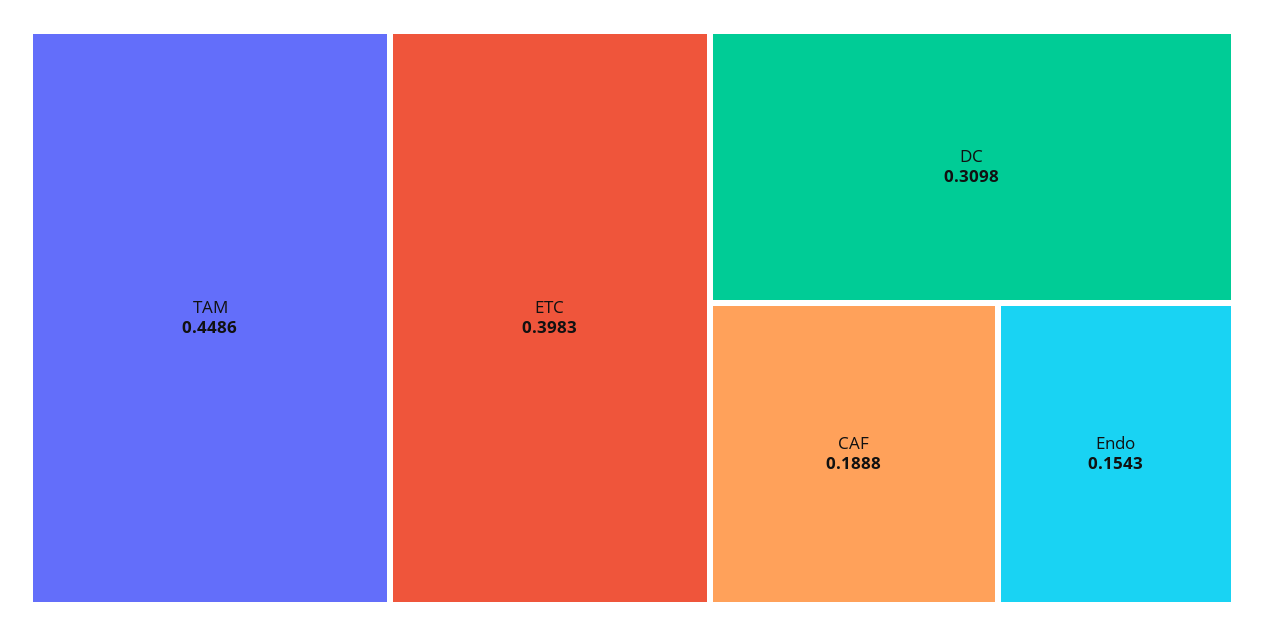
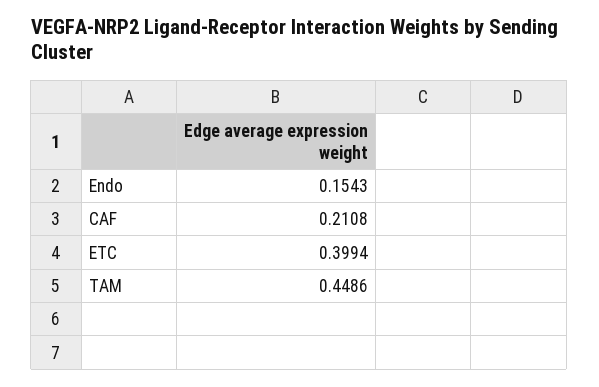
ETC: 0.3983 -> 0.3994
DC: 0.3098 -> none
CAF: 0.1888 -> 0.2108

